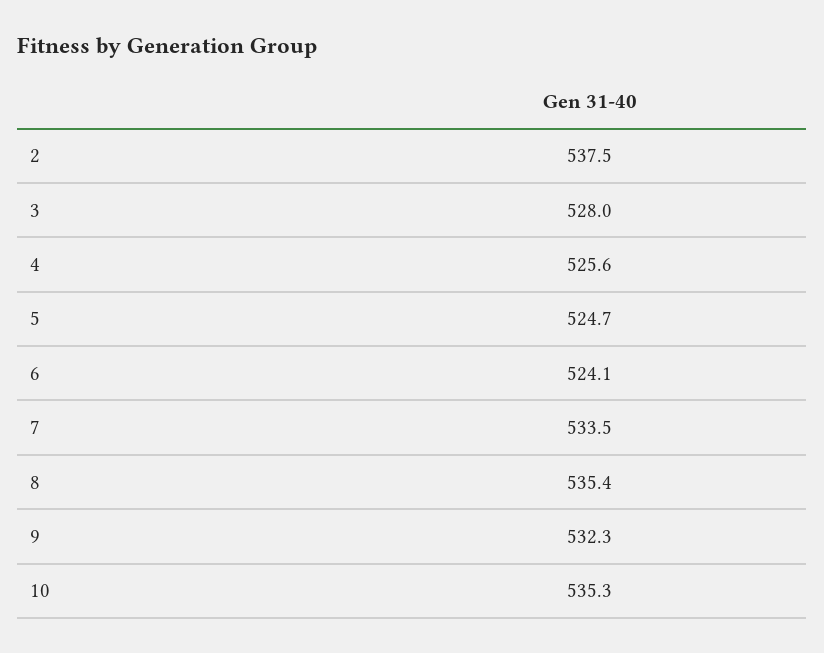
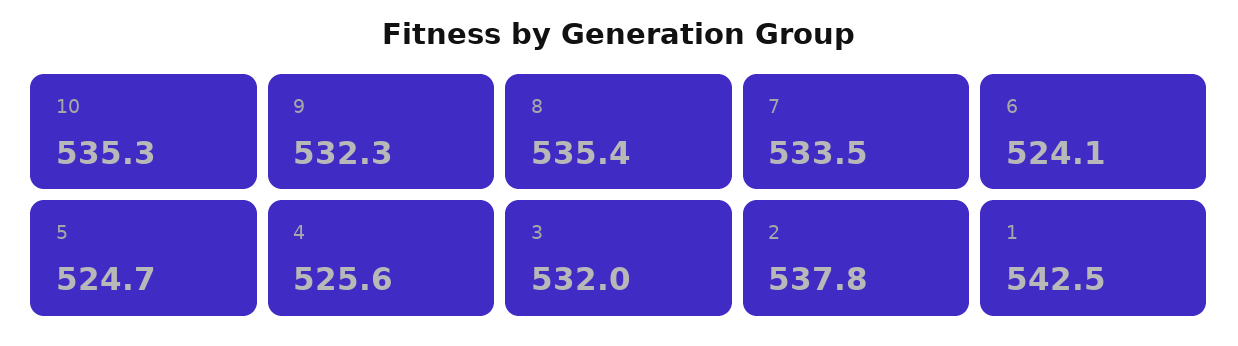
2: 537.5 -> 537.8
3: 528 -> 532
1: none -> 542.5

